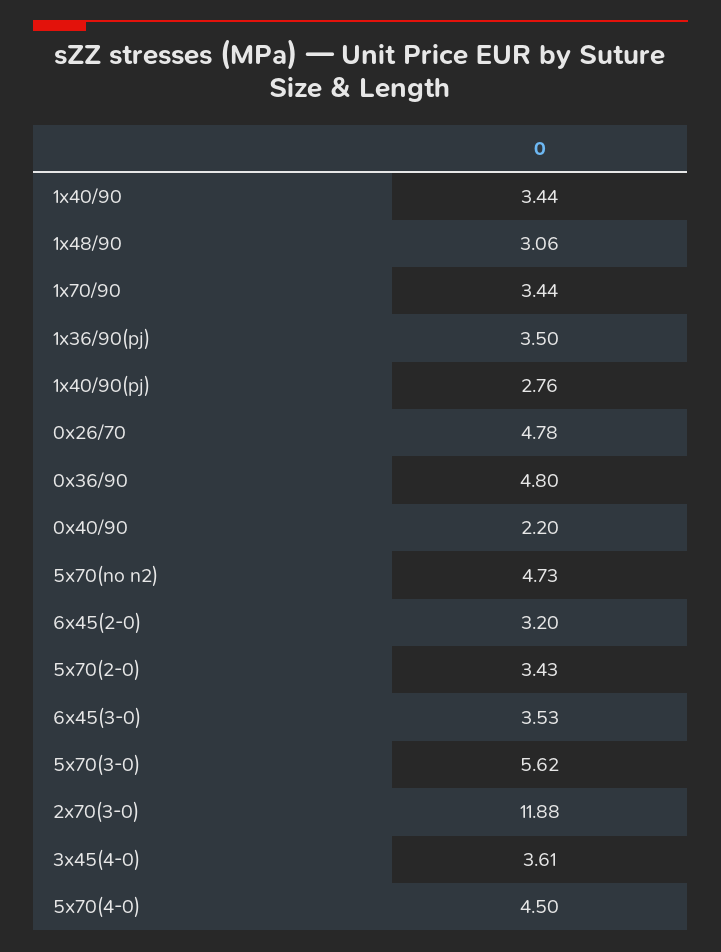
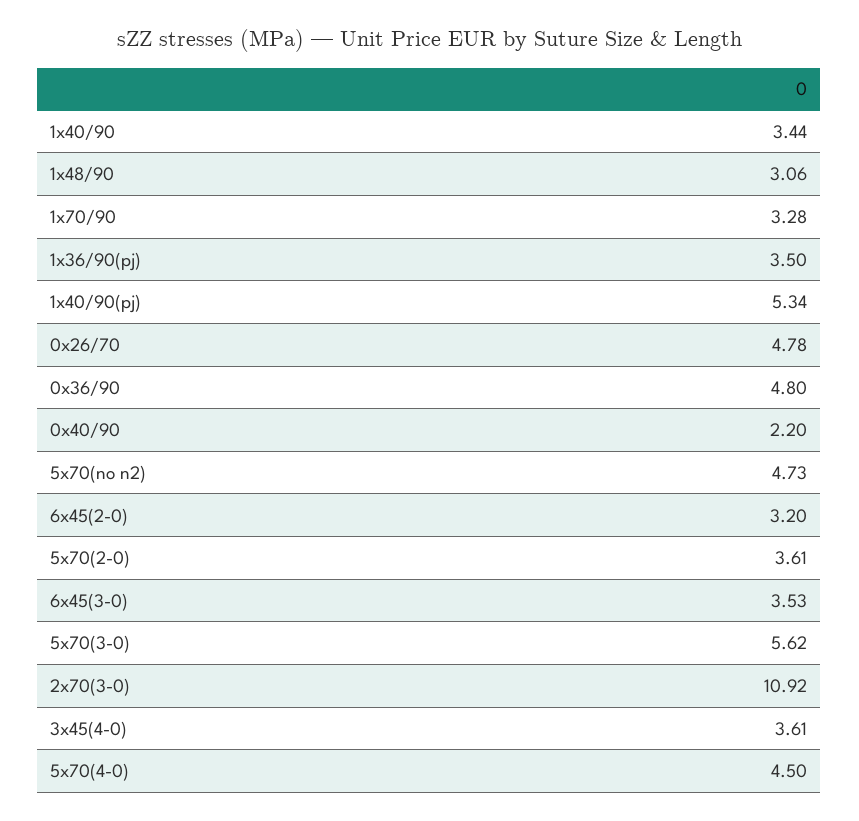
1x70/90: 3.44 -> 3.28
1x40/90(pj): 2.76 -> 5.34
5x70(2-0): 3.43 -> 3.61
2x70(3-0): 11.88 -> 10.92

